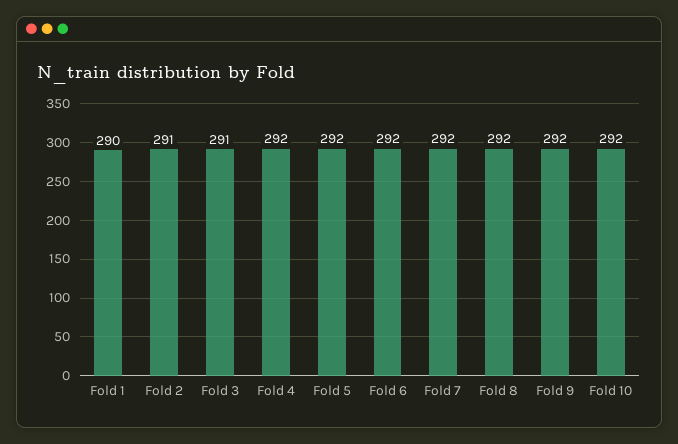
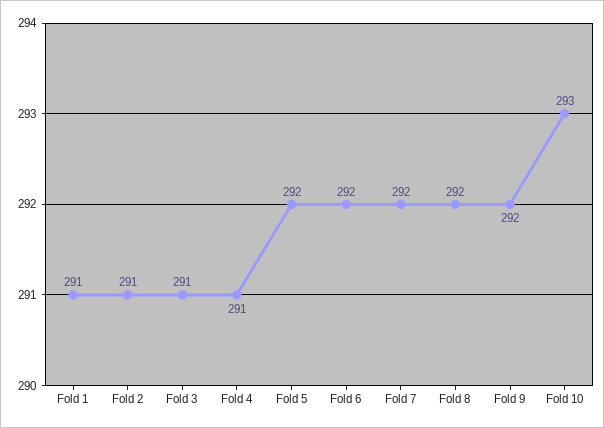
Fold 1: 290 -> 291
Fold 4: 292 -> 291
Fold 10: 292 -> 293

